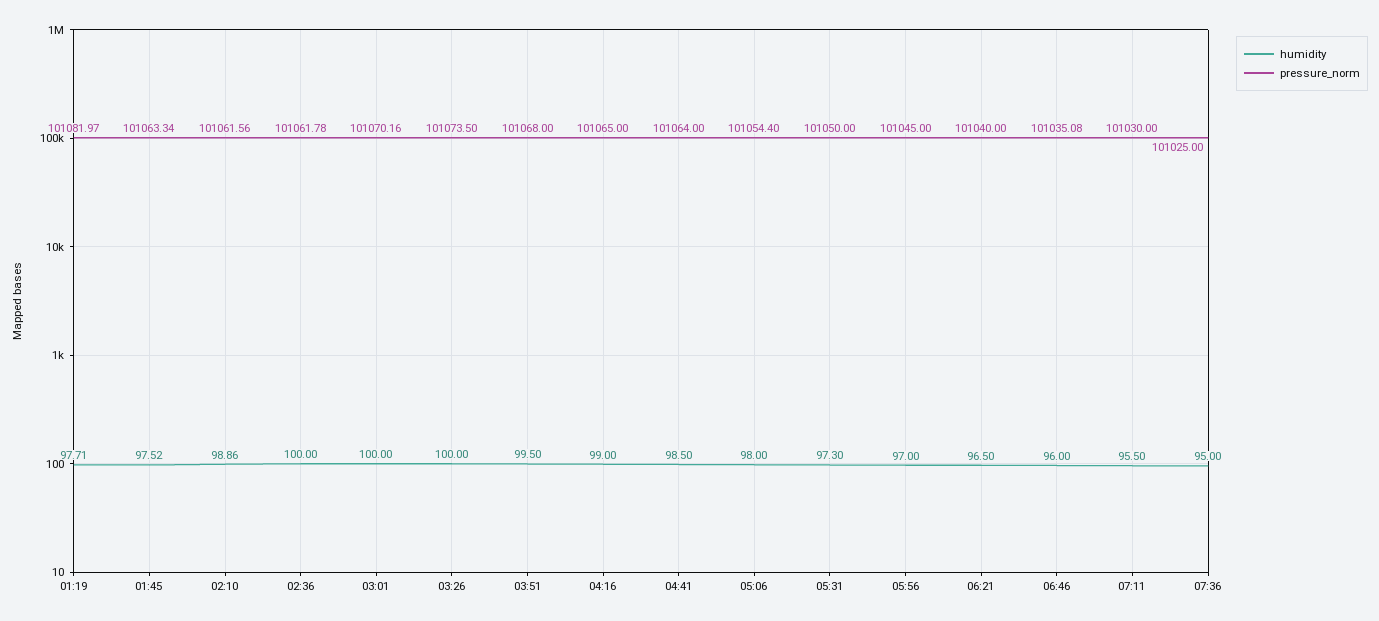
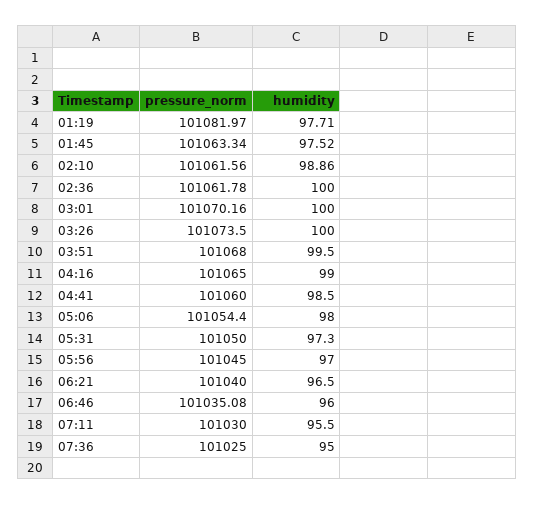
pressure_norm, 04:41: 101064 -> 101060

